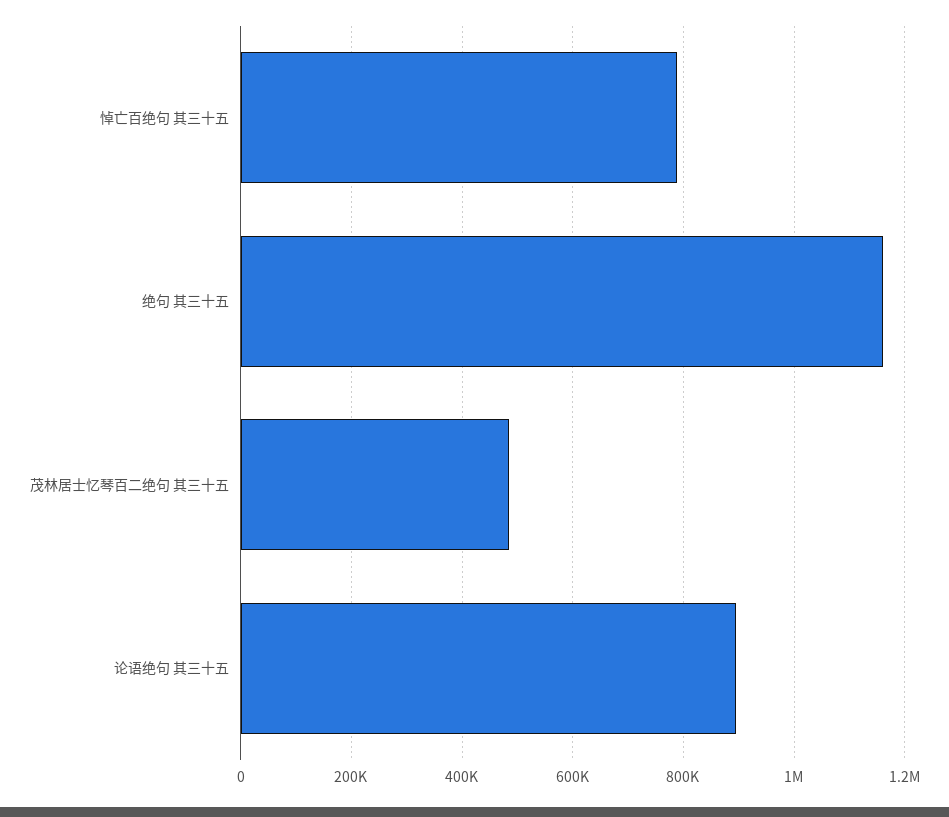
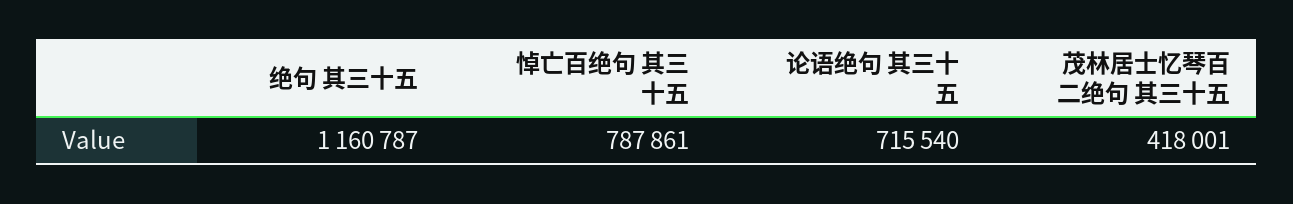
茂林居士忆琴百二绝句 其三十五: 480000 -> 418001
论语绝句 其三十五: 900000 -> 715540

